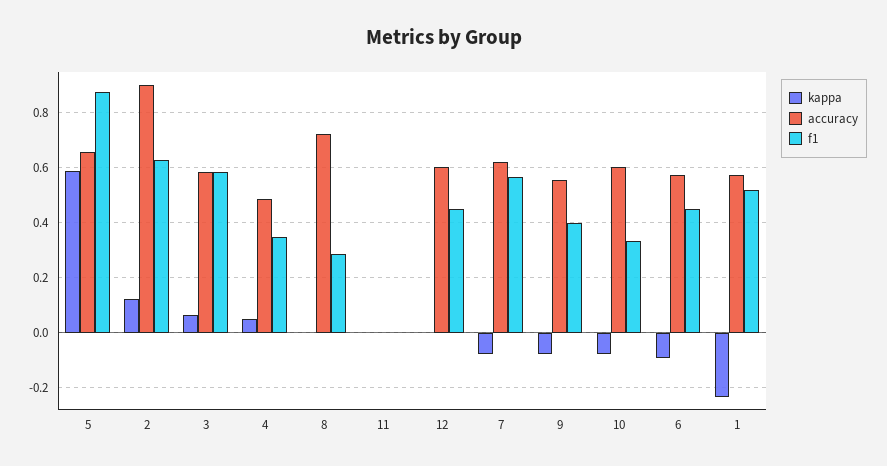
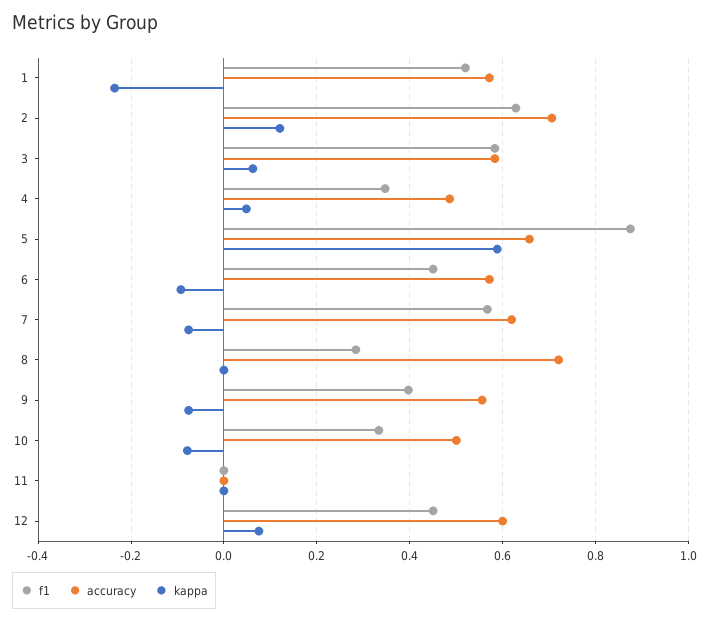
accuracy, 2: 0.9 -> 0.7
kappa, 12: 0 -> 0.08
accuracy, 10: 0.6 -> 0.5

